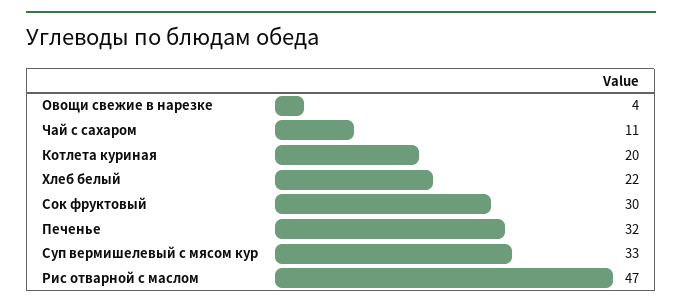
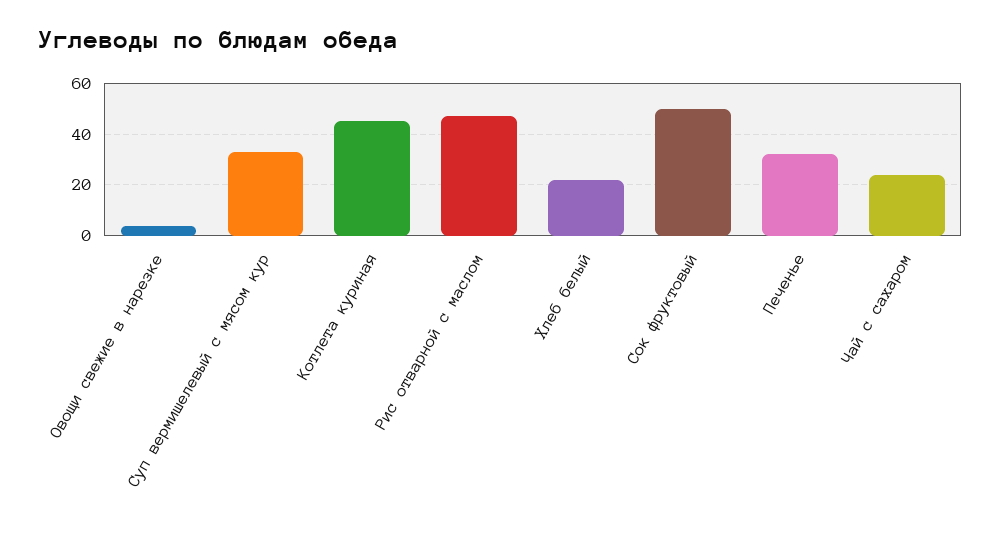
Чай с сахаром: 11 -> 25
Котлета куриная: 20 -> 45
Сок фруктовый: 30 -> 50

